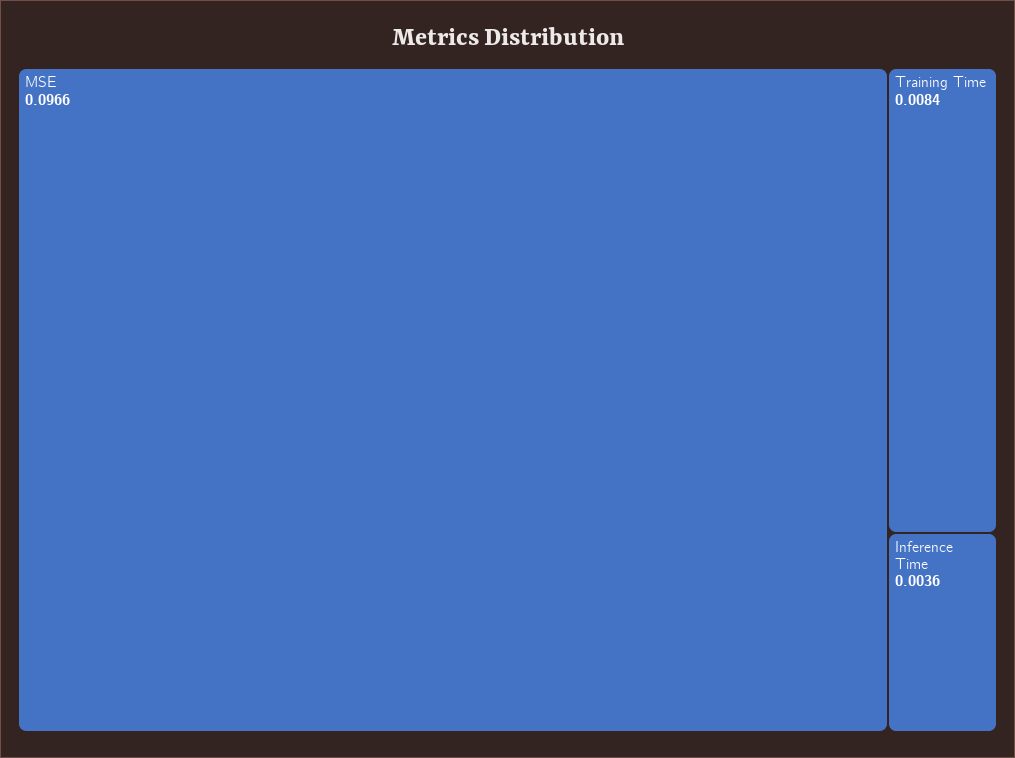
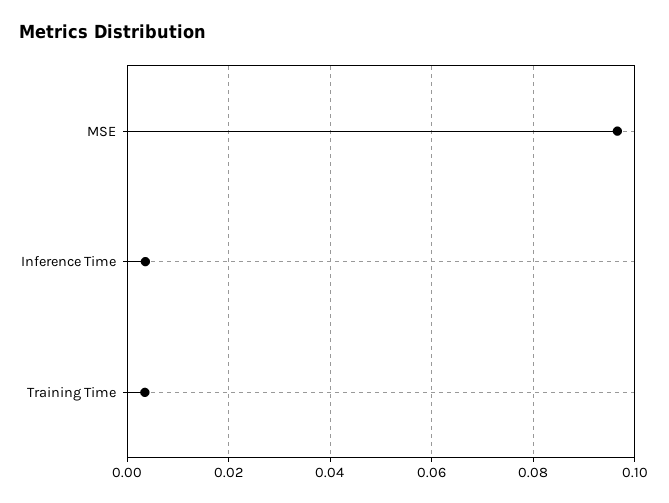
Training Time: 0.0084 -> 0.004

